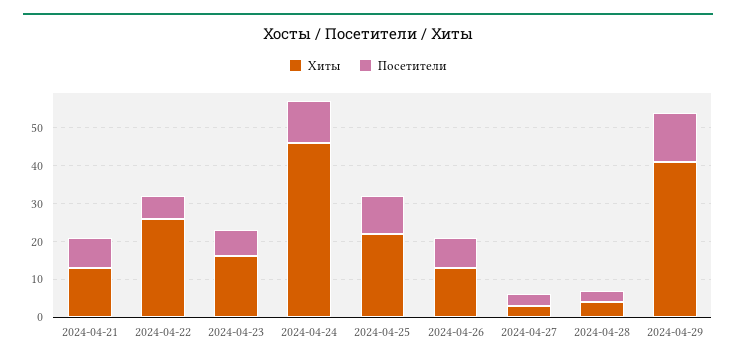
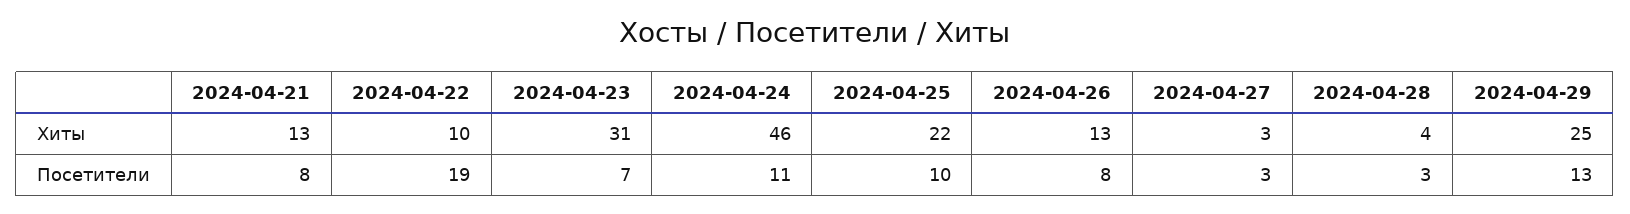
Хиты, 2024-04-22: 25 -> 10
Посетители, 2024-04-22: 5 -> 19
Хиты, 2024-04-23: 15 -> 31
Хиты, 2024-04-29: 40 -> 25

